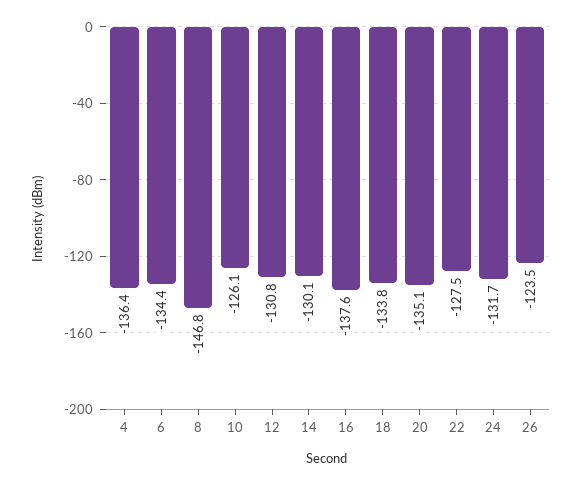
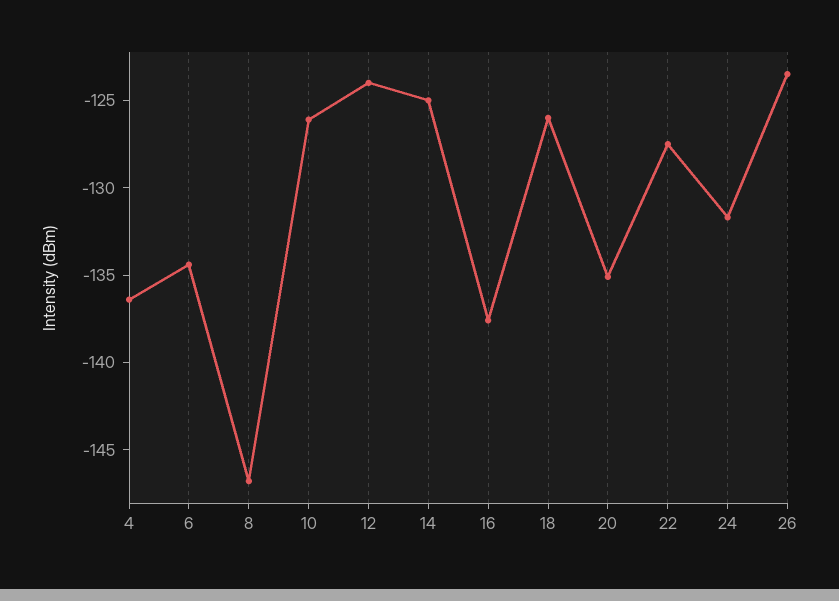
12: -130.8 -> -124
14: -130.1 -> -125
18: -133.8 -> -126

